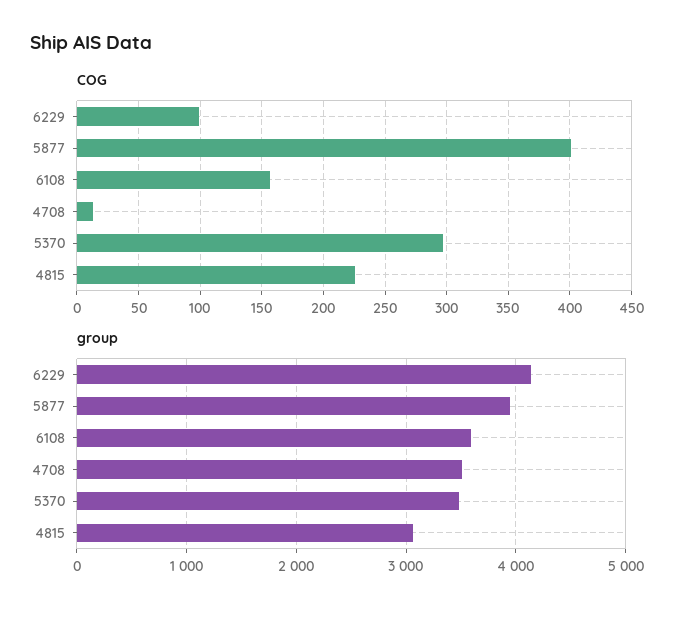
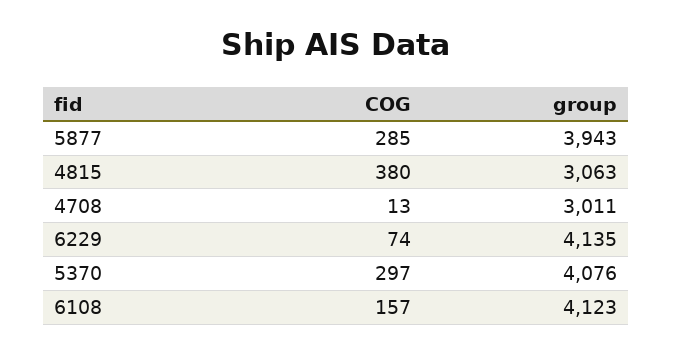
COG, 6229: 100 -> 74
COG, 5877: 400 -> 285
COG, 4815: 225 -> 380
group, 6108: 3600 -> 4123
group, 4708: 3500 -> 3011
group, 5370: 3500 -> 4076

